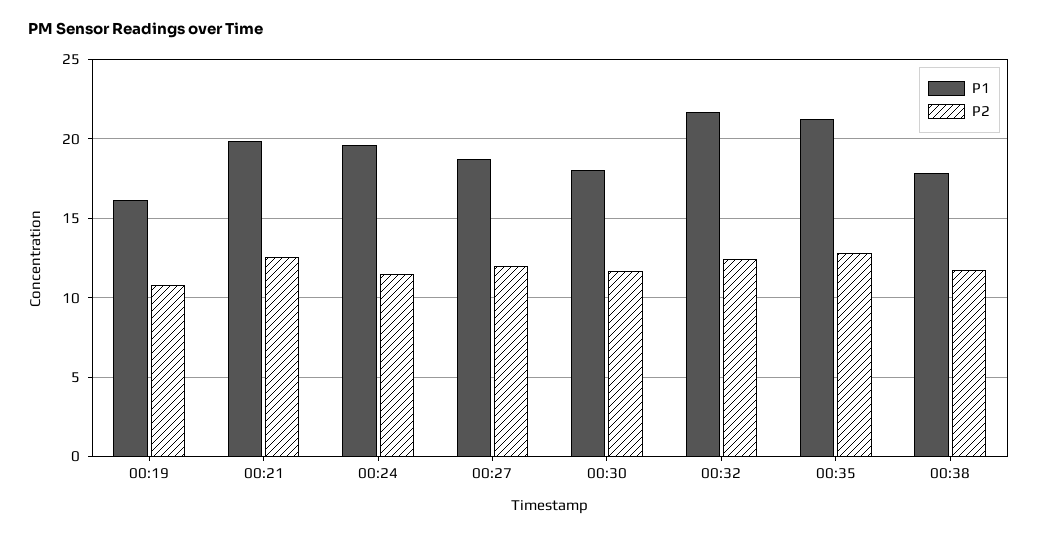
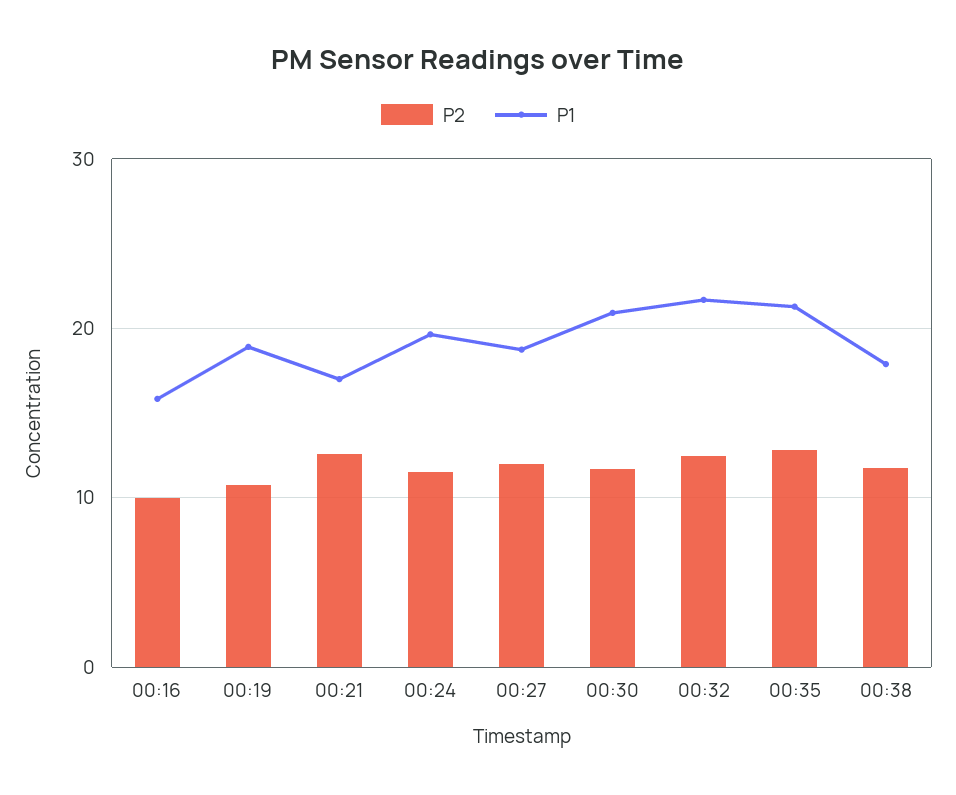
P1, 00:19: 16 -> 19
P1, 00:21: 20 -> 17
P1, 00:30: 18 -> 21
P2, 00:16: none -> 10
P1, 00:16: none -> 16

